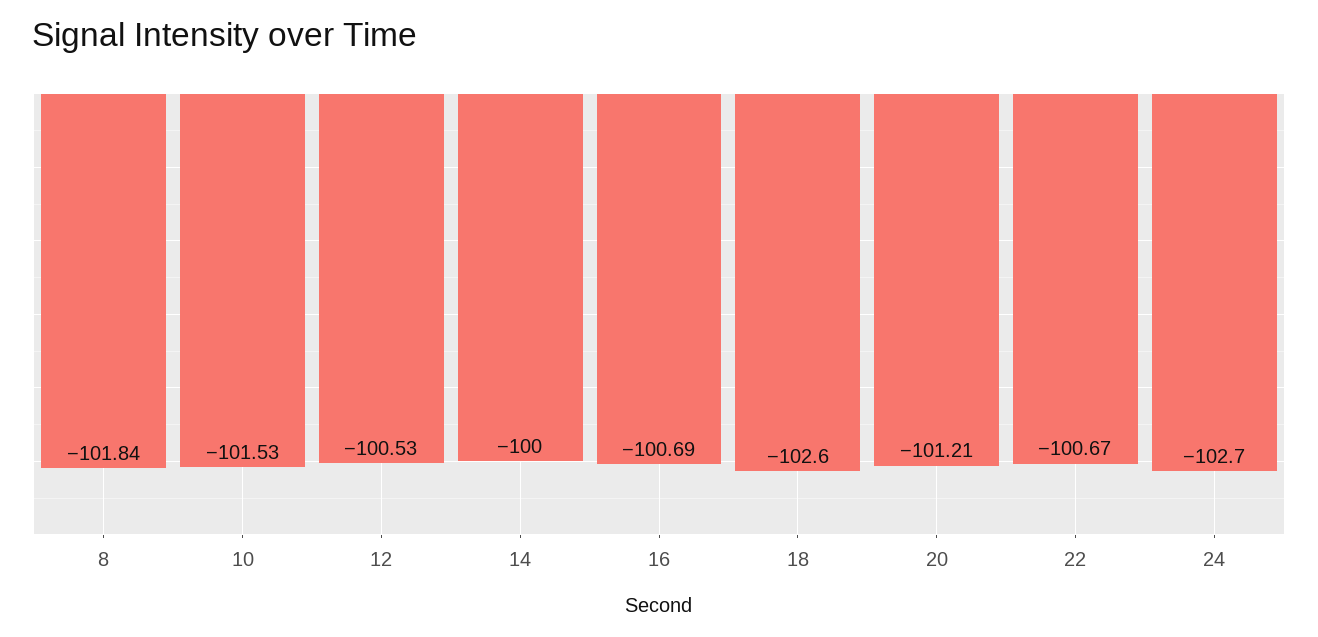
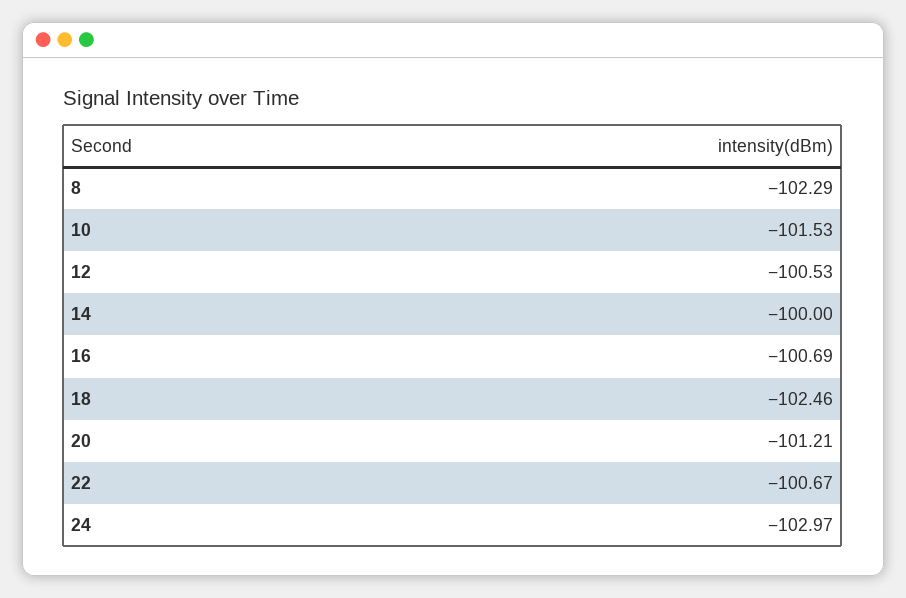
8: -101.84 -> -102.29
18: -102.6 -> -102.46
24: -102.7 -> -102.97

